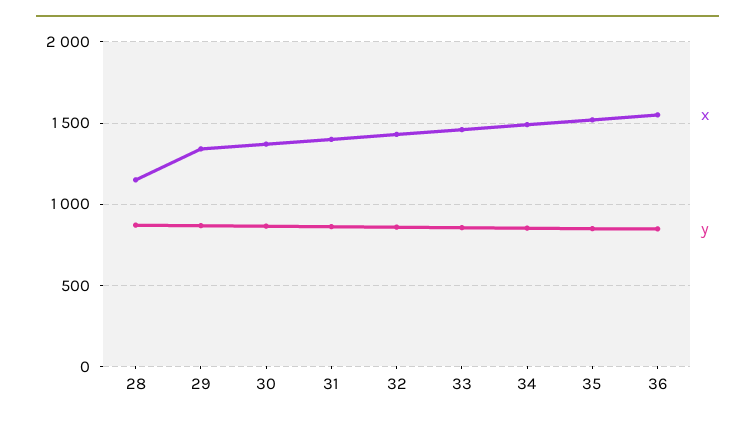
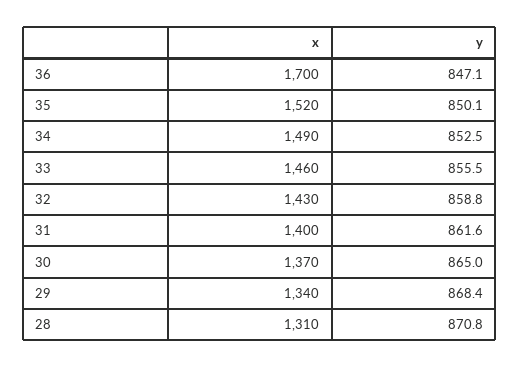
x, 28: 1150 -> 1310
x, 36: 1550 -> 1700

